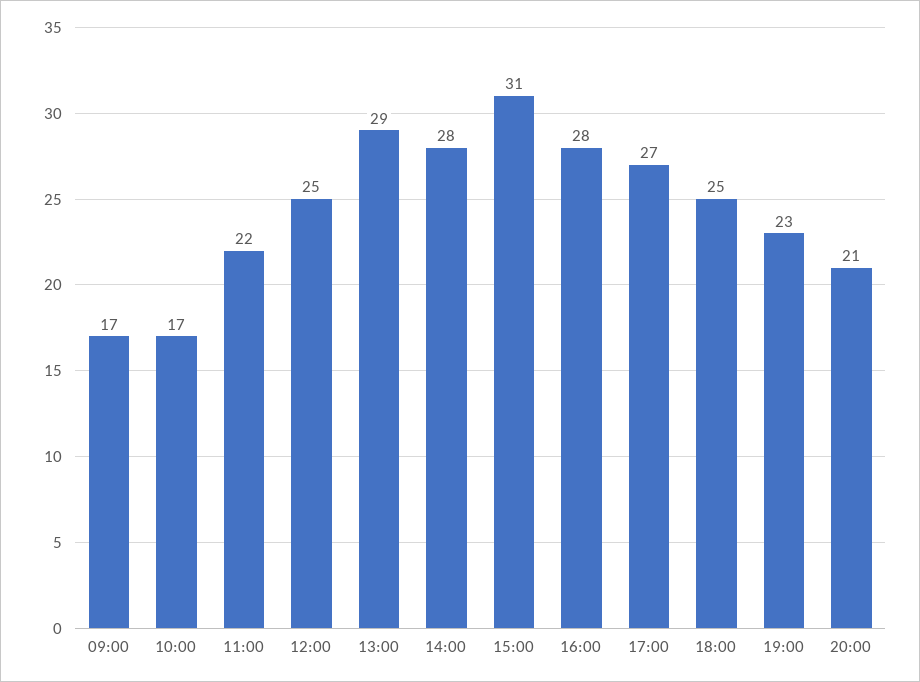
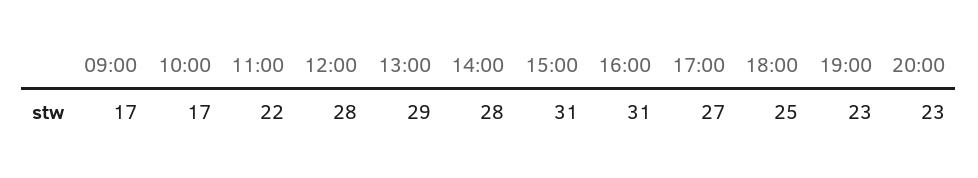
12:00: 25 -> 28
16:00: 28 -> 31
20:00: 21 -> 23

